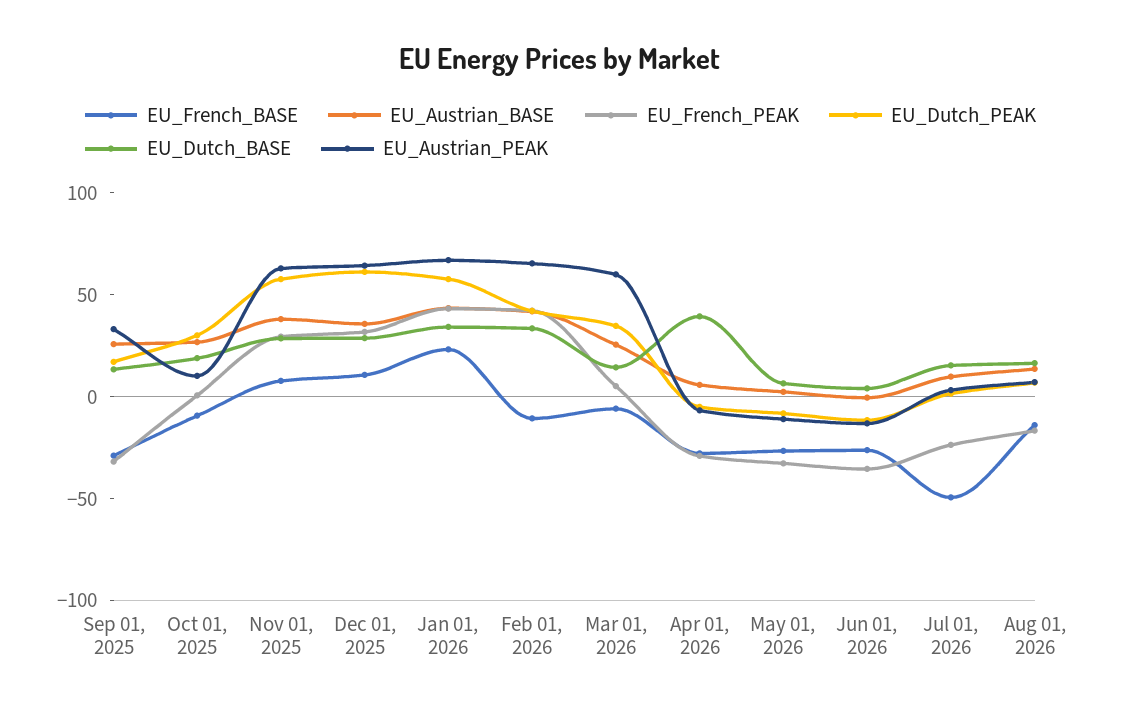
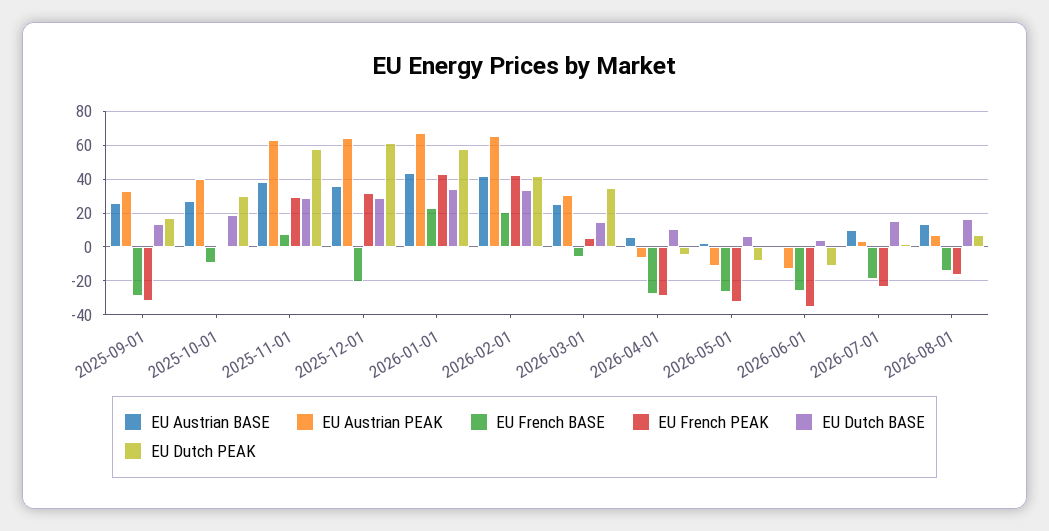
EU_Austrian_PEAK, Oct 01, 2025: 10 -> 40
EU_French_BASE, Dec 01, 2025: 10 -> -20
EU_French_BASE, Feb 01, 2026: -10 -> 20
EU_Austrian_PEAK, Mar 01, 2026: 60 -> 30
EU_Dutch_BASE, Apr 01, 2026: 40 -> 10
EU_French_BASE, Jul 01, 2026: -50 -> -20

